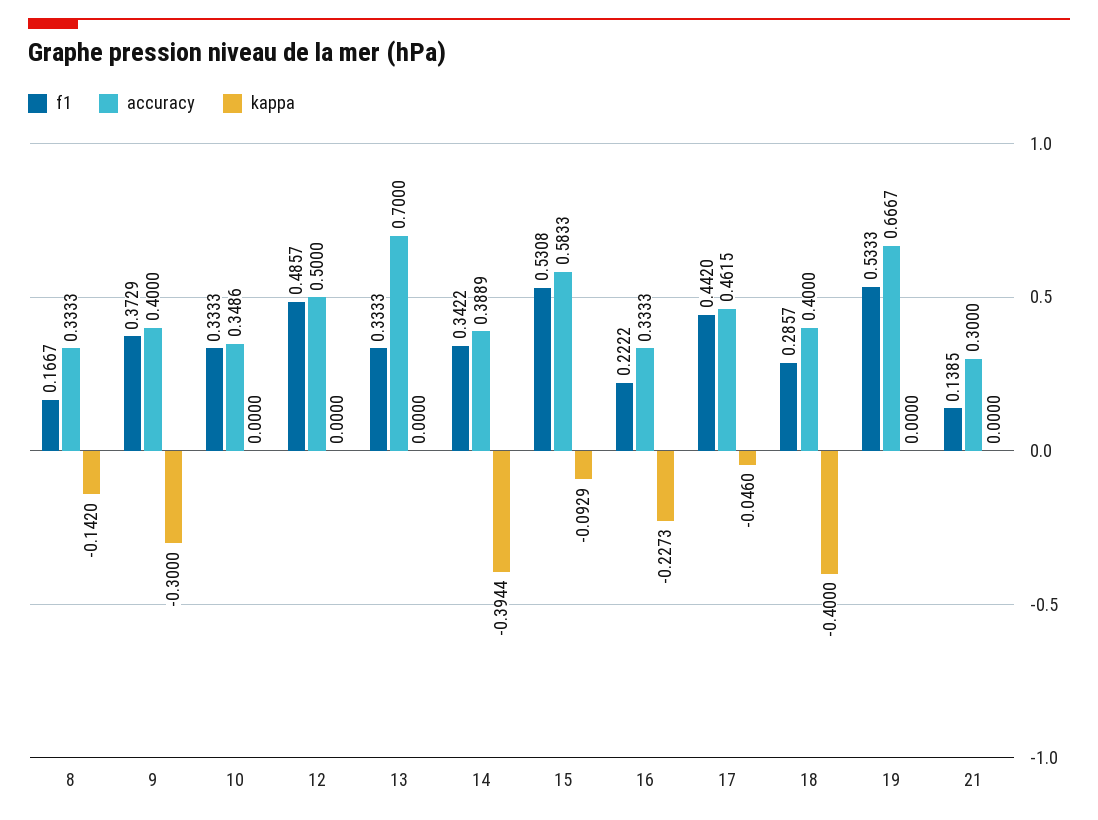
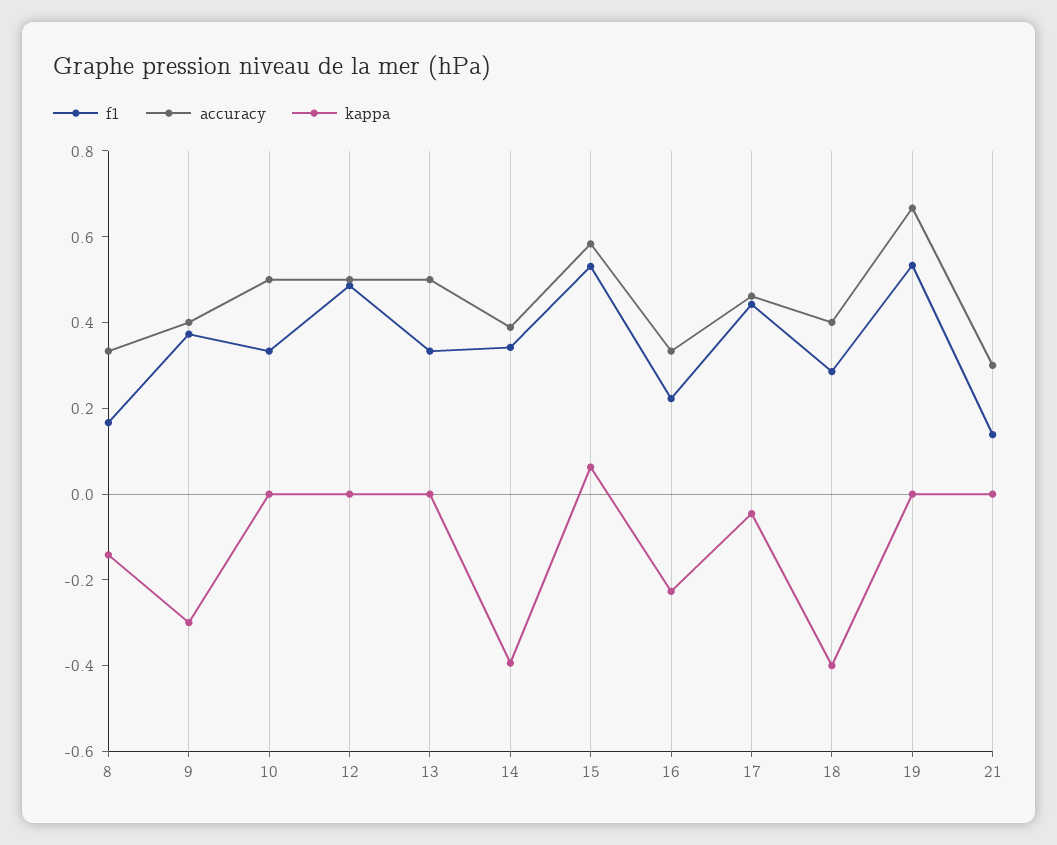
accuracy, 10: 0.3486 -> 0.5
accuracy, 13: 0.7 -> 0.5
kappa, 15: -0.0929 -> 0.05

